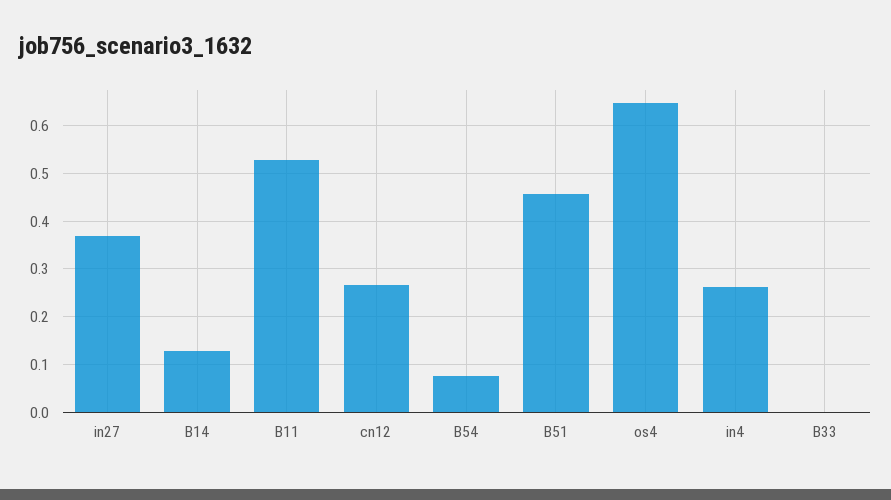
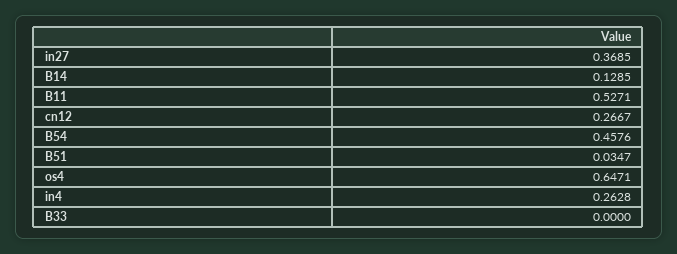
B54: 0.08 -> 0.4576
B51: 0.46 -> 0.0347

